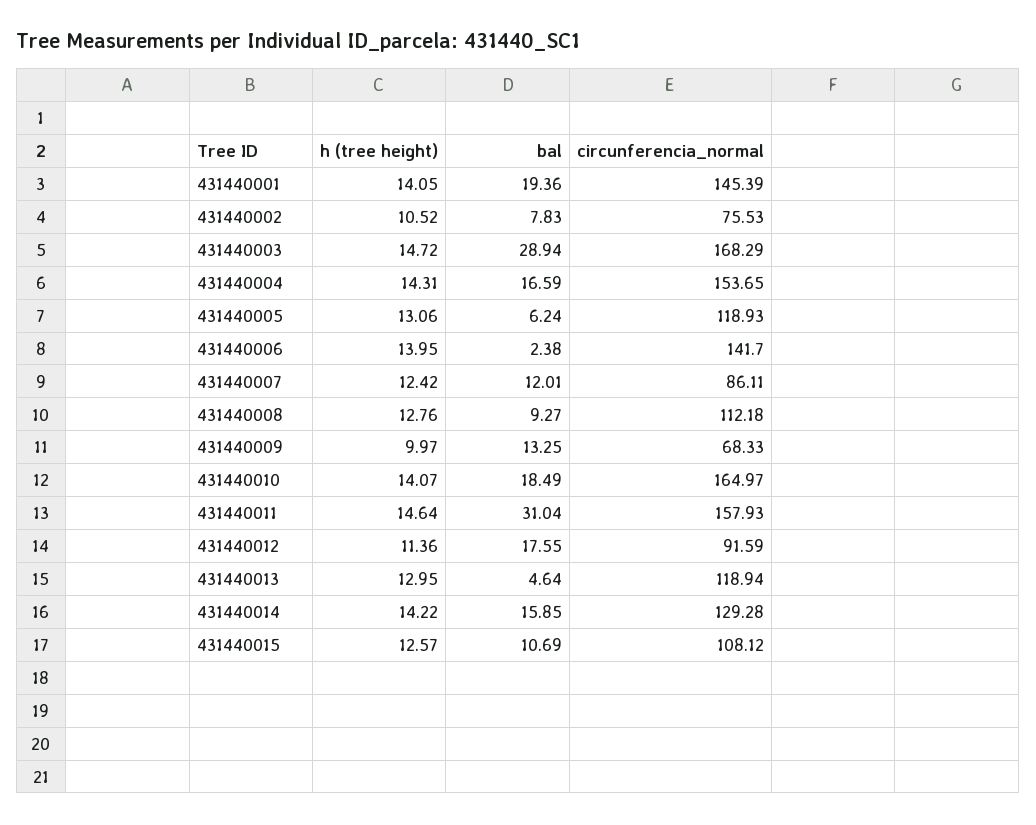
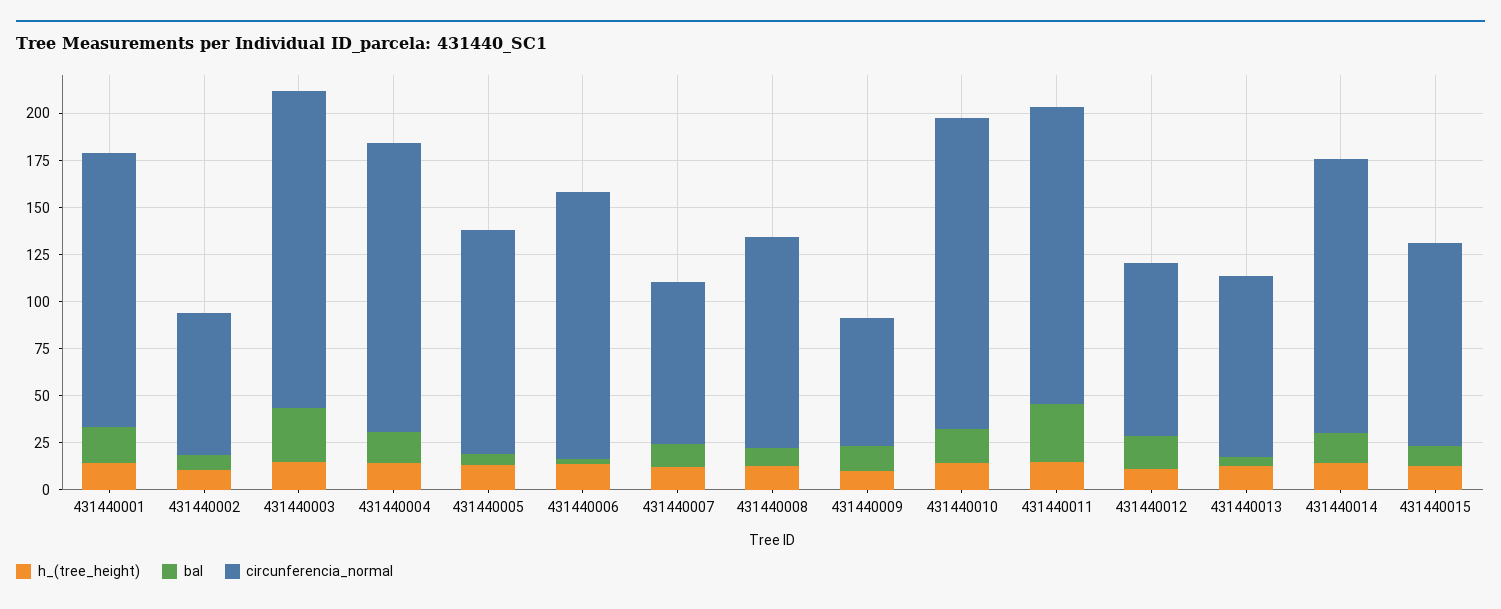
circunferencia_normal, 431440013: 118.94 -> 95
circunferencia_normal, 431440014: 129.28 -> 145

